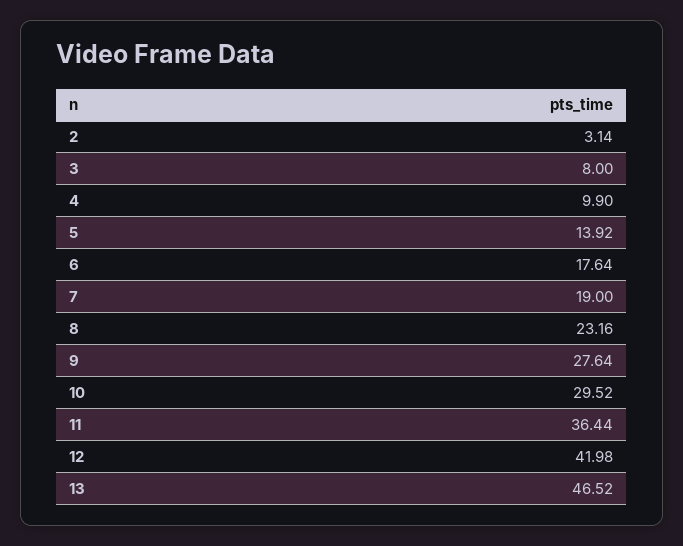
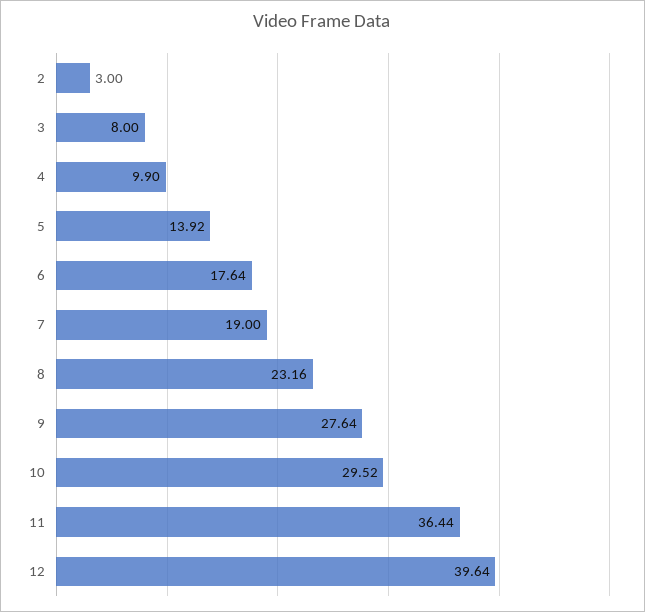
2: 3.14 -> 3
12: 41.98 -> 39.64
13: 46.52 -> none

